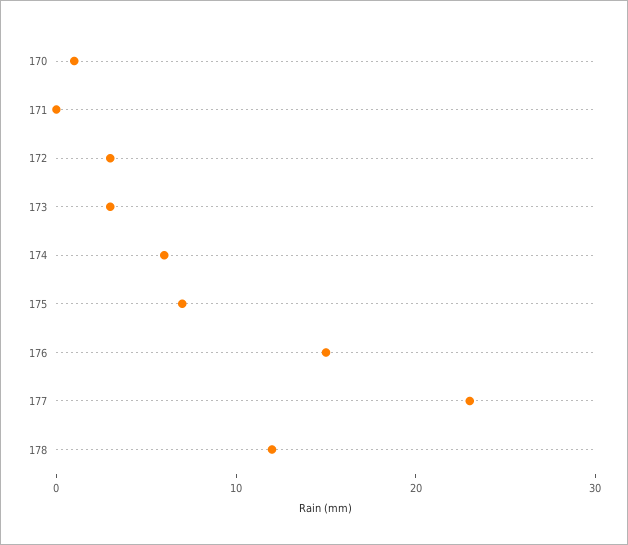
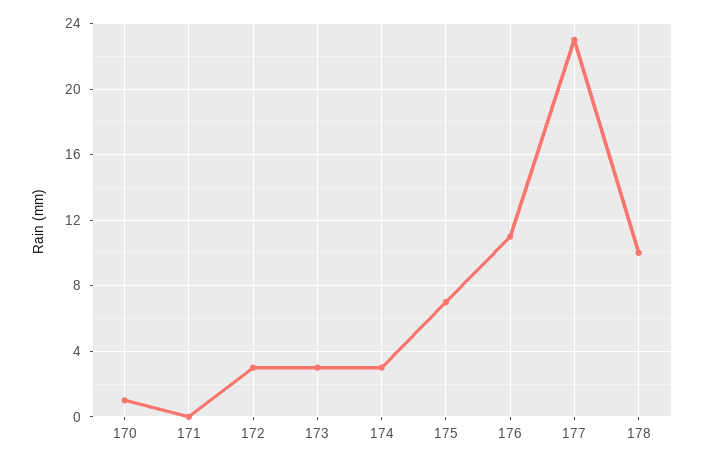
174: 6 -> 3
176: 15 -> 11
178: 12 -> 10

